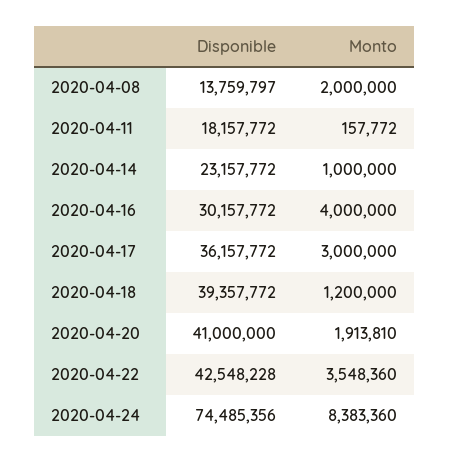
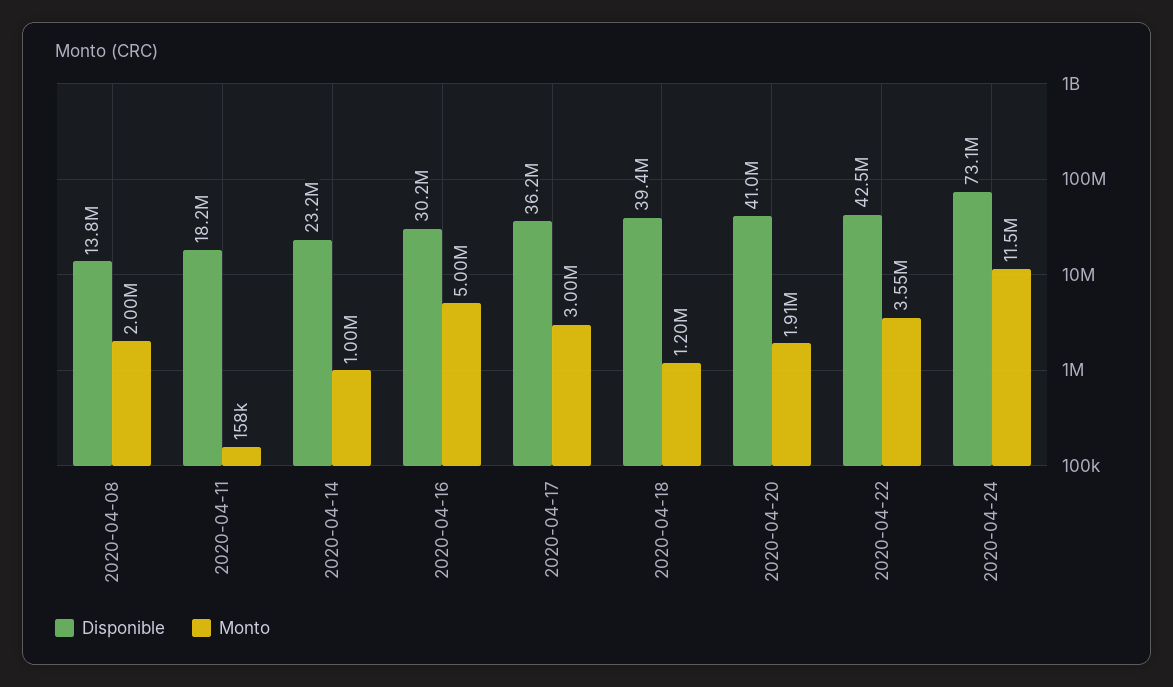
Monto, 2020-04-16: 4000000 -> 5000000
Disponible, 2020-04-24: 74485356 -> 73100000
Monto, 2020-04-24: 8383360 -> 11500000

